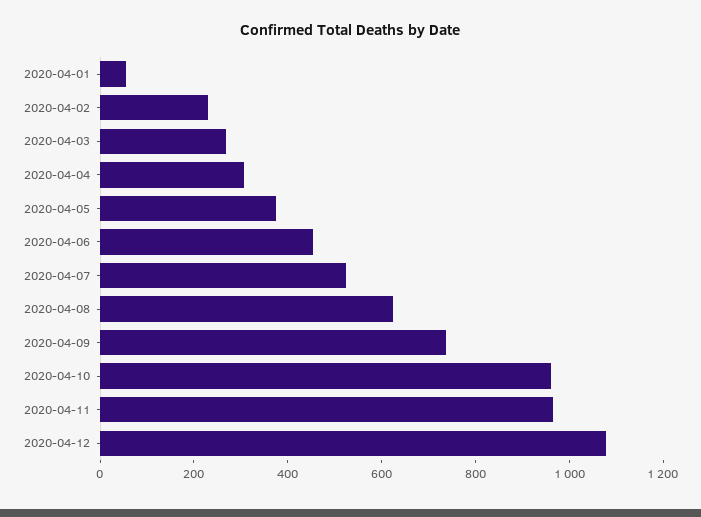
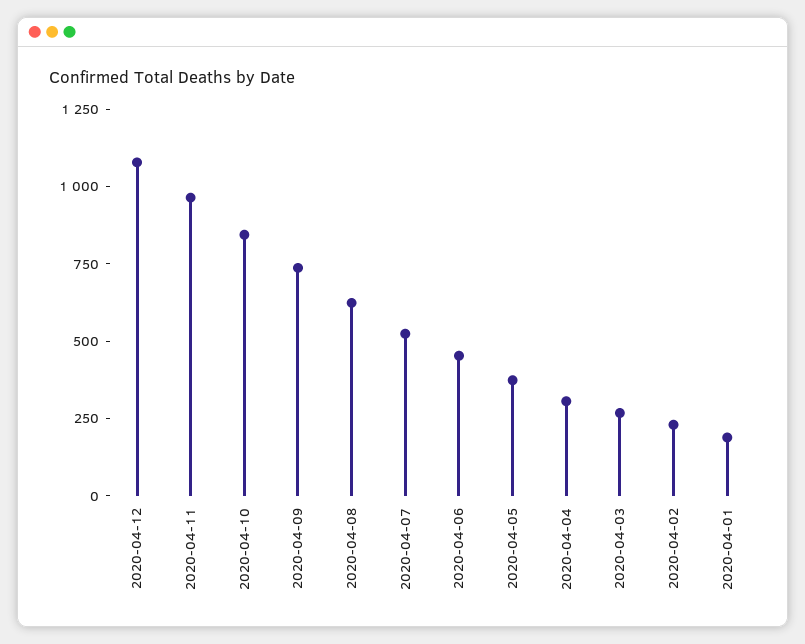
2020-04-01: 50 -> 200
2020-04-10: 950 -> 850

